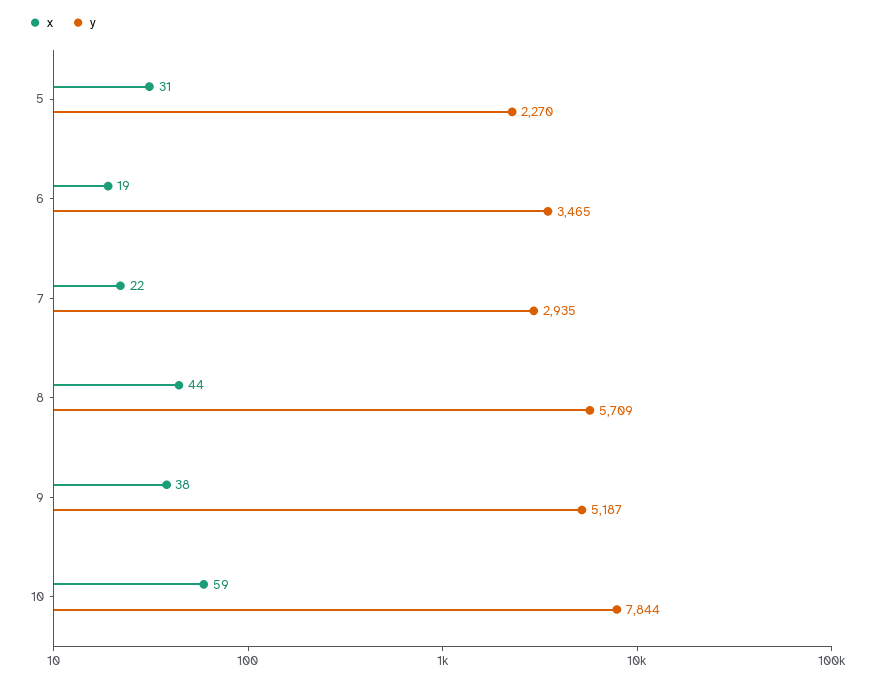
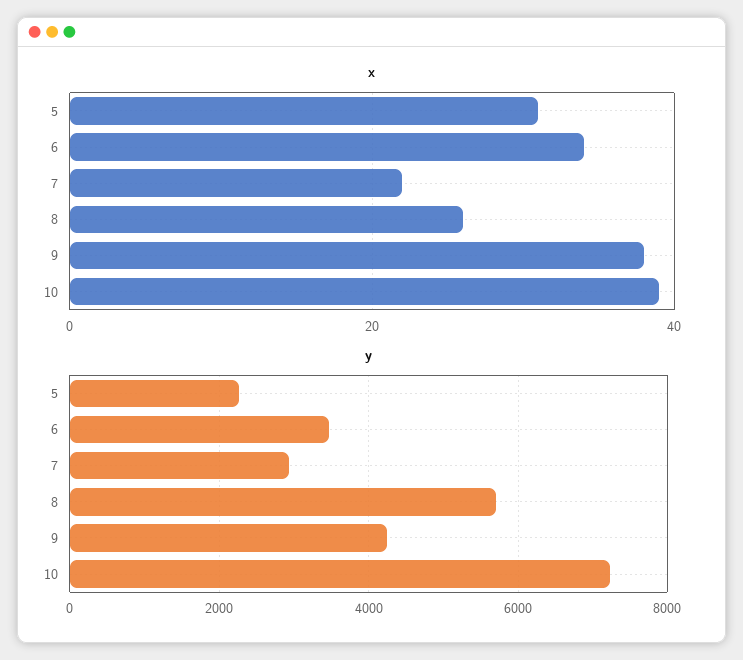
x, 6: 19 -> 35
x, 8: 44 -> 25
y, 9: 5187 -> 4200
x, 10: 59 -> 40
y, 10: 7844 -> 7200

